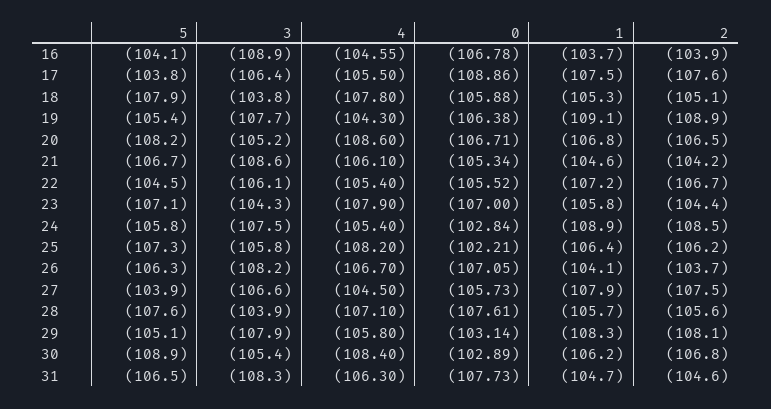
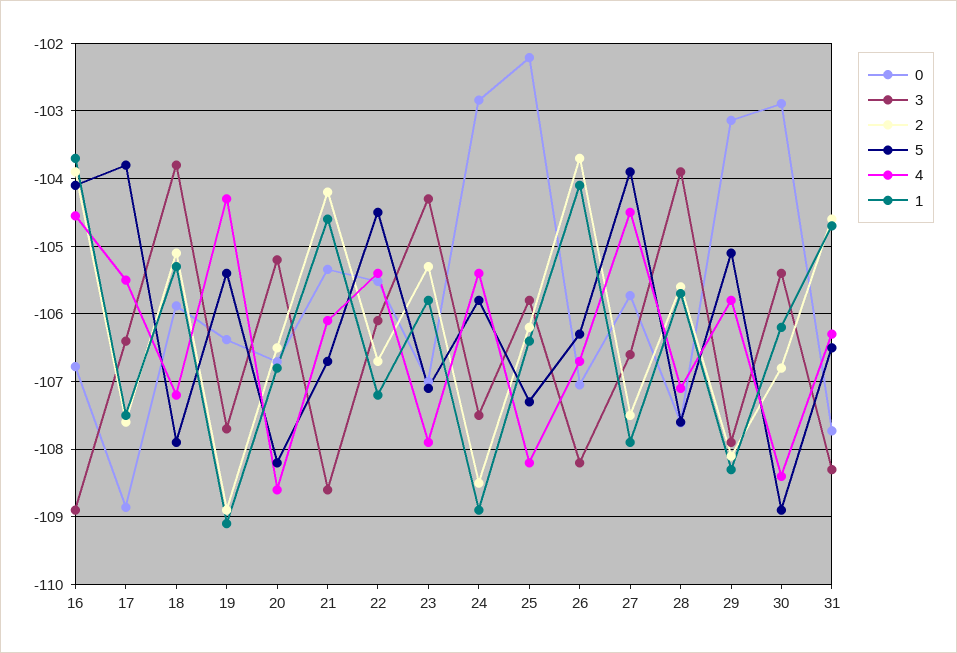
4, 18: -107.8 -> -107.2
2, 23: -104.4 -> -105.3

